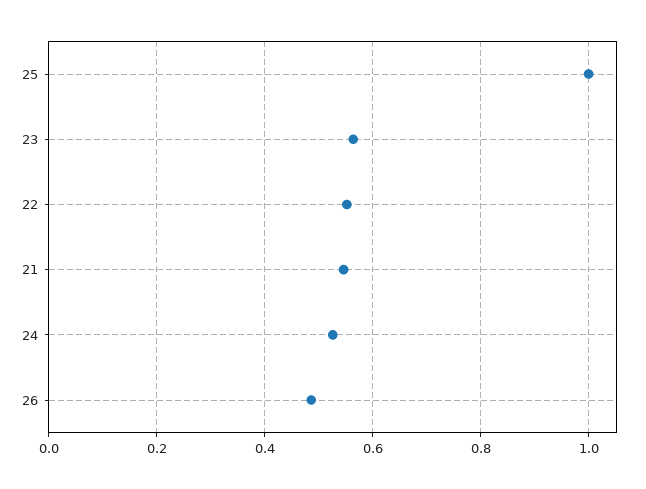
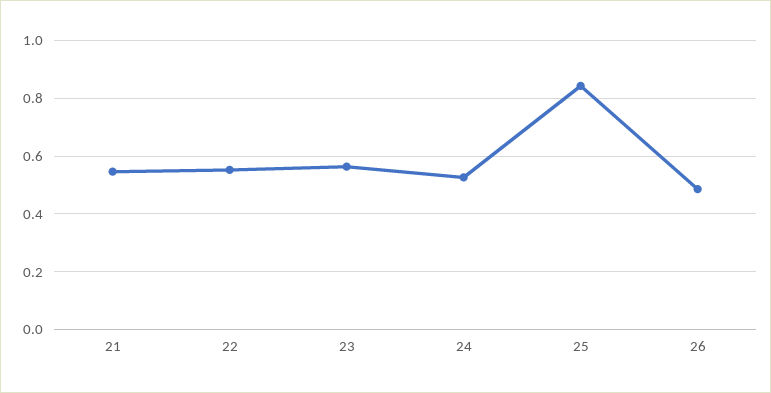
25: 1 -> 0.85

